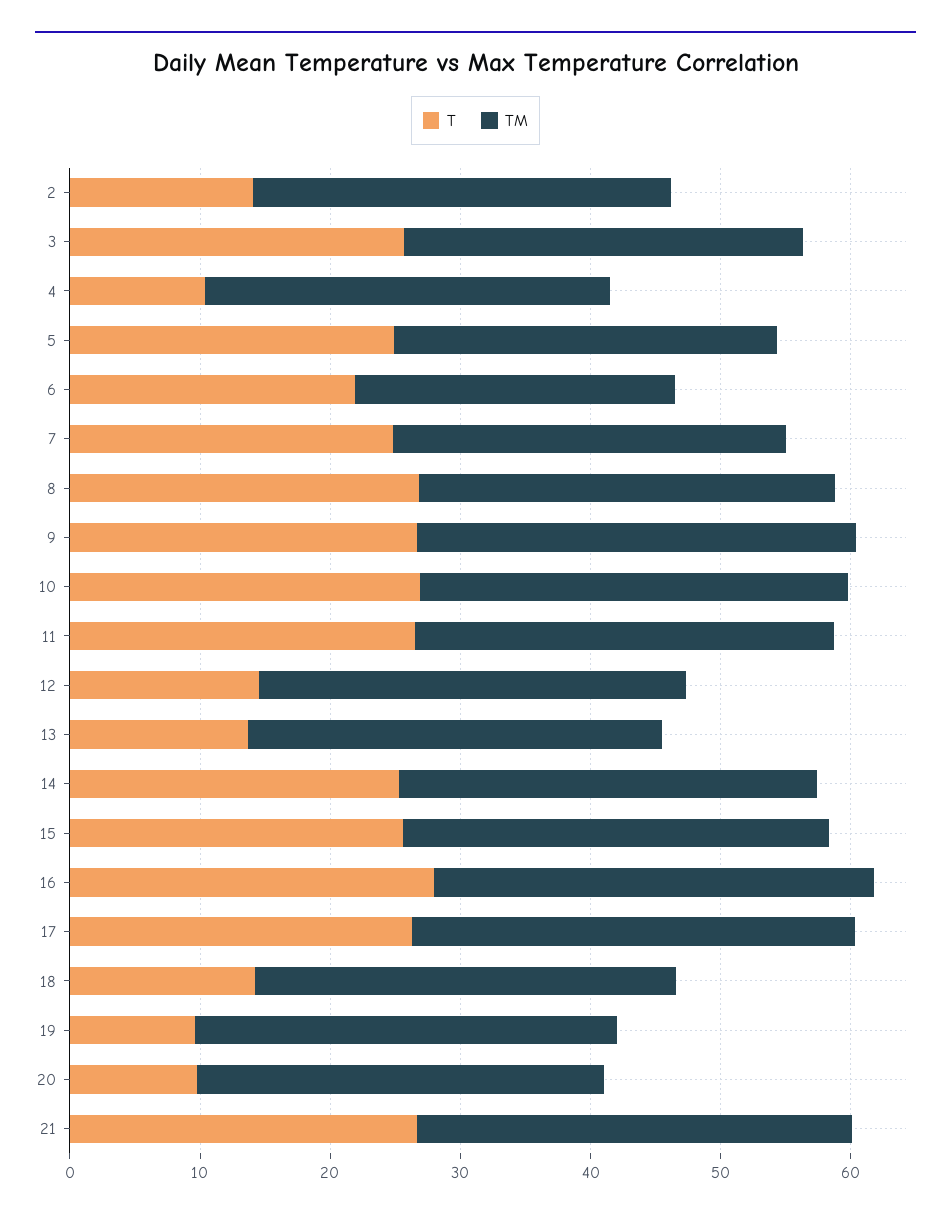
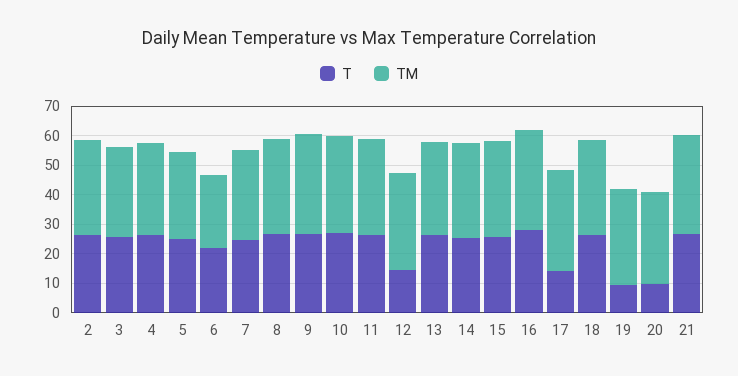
T, 2: 14 -> 25
T, 4: 10 -> 25
T, 13: 14 -> 25
T, 17: 26 -> 15
T, 18: 14 -> 25

